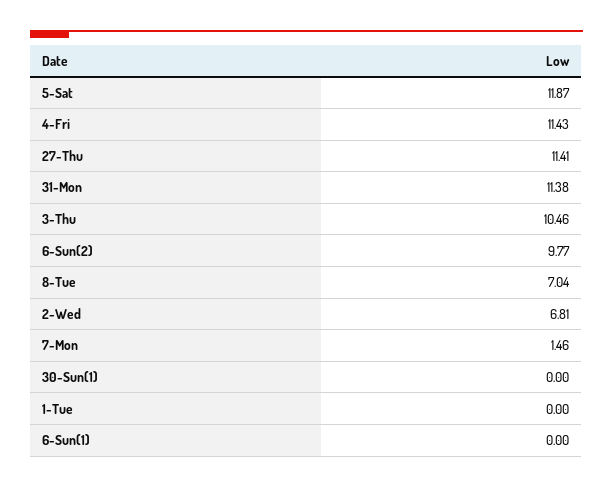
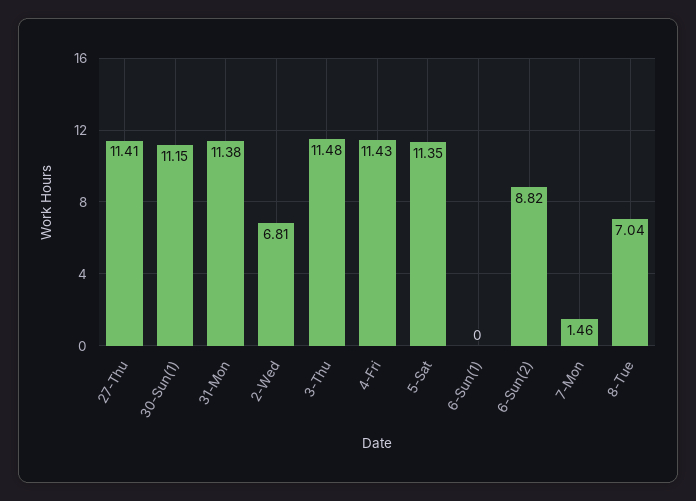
5-Sat: 11.87 -> 11.35
3-Thu: 10.46 -> 11.48
6-Sun(2): 9.77 -> 8.82
30-Sun(1): 0 -> 11.15
1-Tue: 0 -> none

